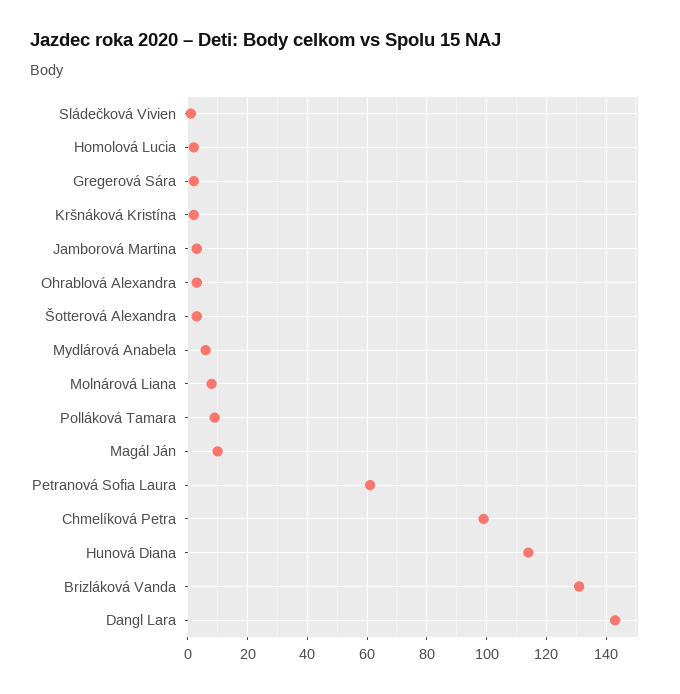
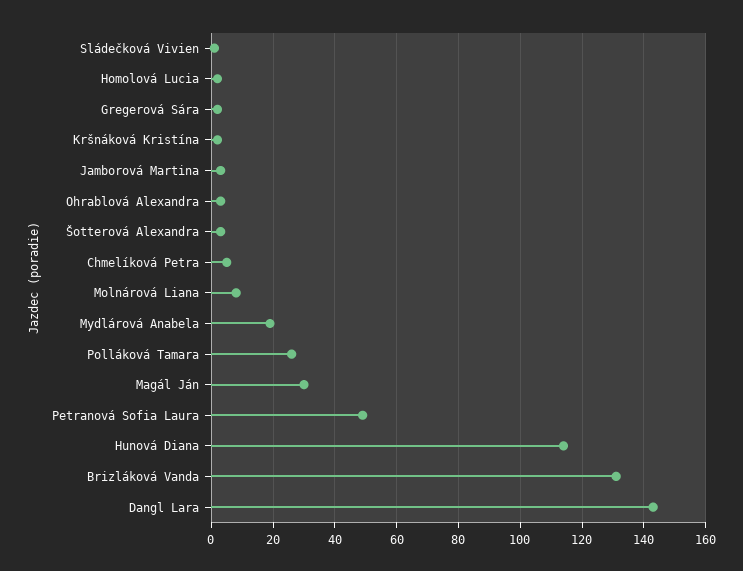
Mydlárová Anabela: 5 -> 20
Polláková Tamara: 10 -> 25
Magál Ján: 10 -> 30
Petranová Sofia Laura: 60 -> 50
Chmelíková Petra: 100 -> 5

